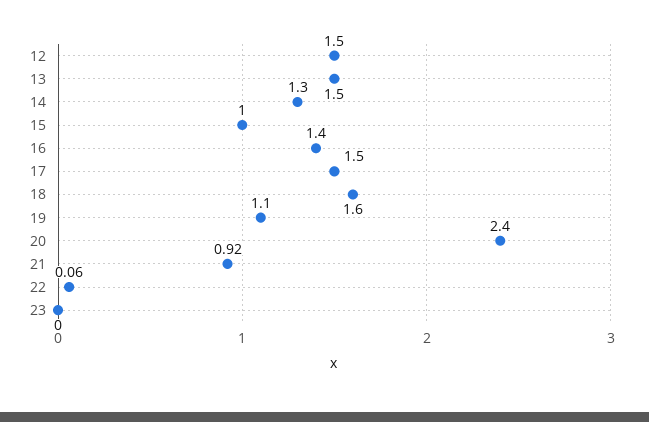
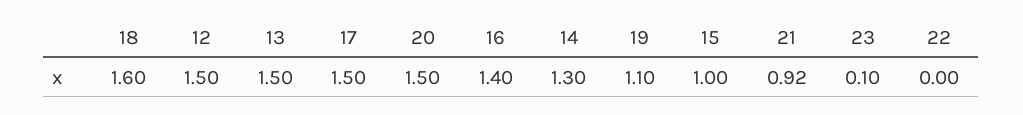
20: 2.4 -> 1.5
22: 0.06 -> 0
23: 0 -> 0.1

